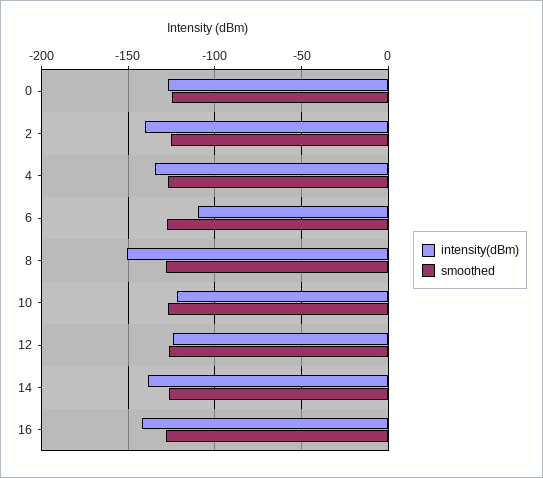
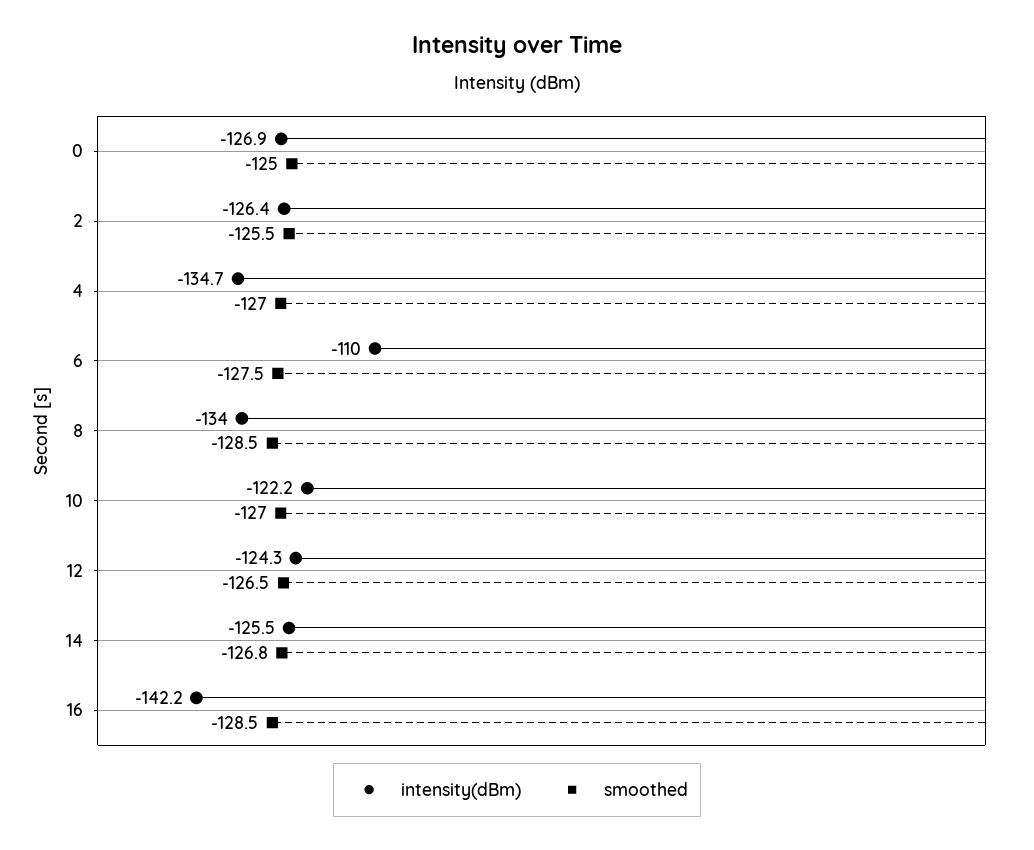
intensity(dBm), 2: -140 -> -126.4
intensity(dBm), 8: -150 -> -134
intensity(dBm), 14: -140 -> -125.5

